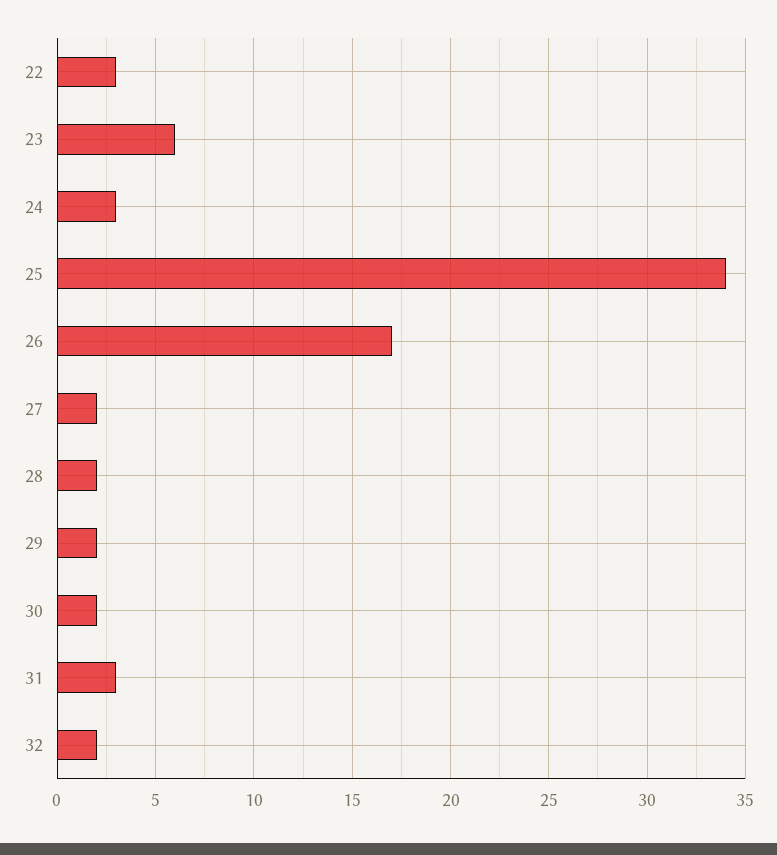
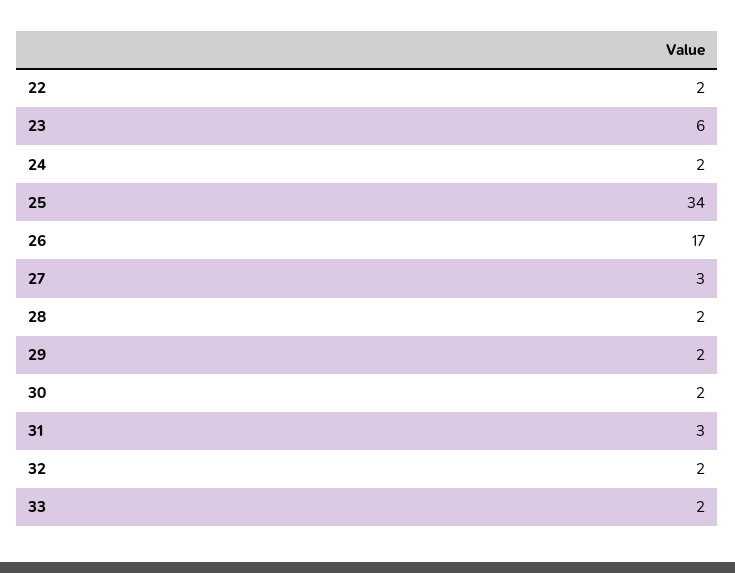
22: 3 -> 2
24: 3 -> 2
27: 2 -> 3
33: none -> 2

